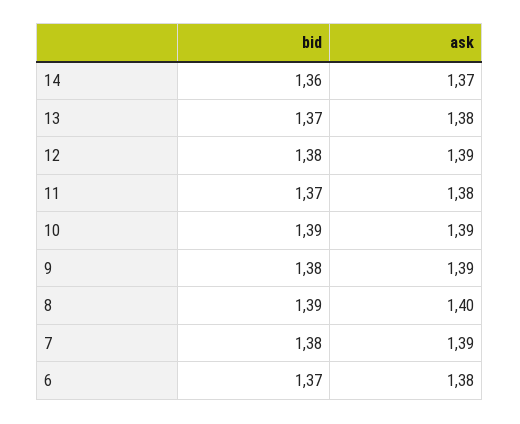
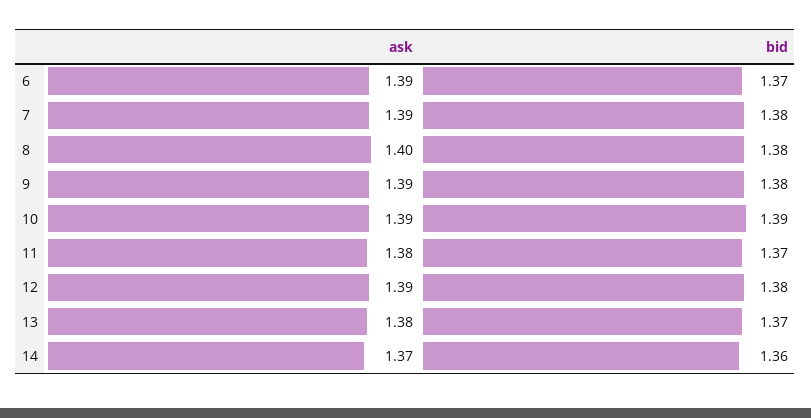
bid, 8: 1.39 -> 1.38
ask, 6: 1.38 -> 1.39

